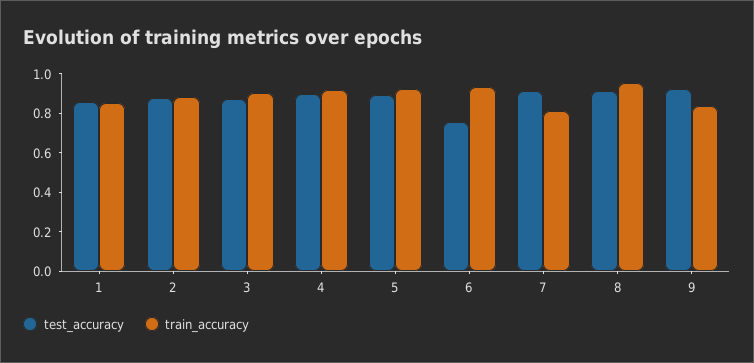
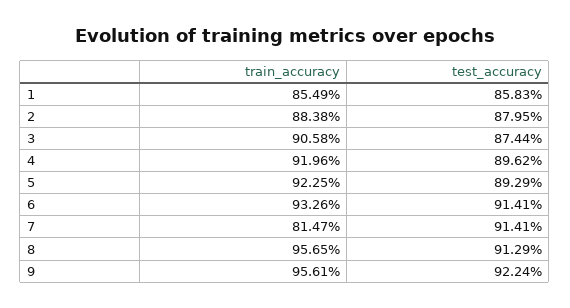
test_accuracy, 6: 0.75 -> 0.9141
train_accuracy, 9: 0.85 -> 0.9561

